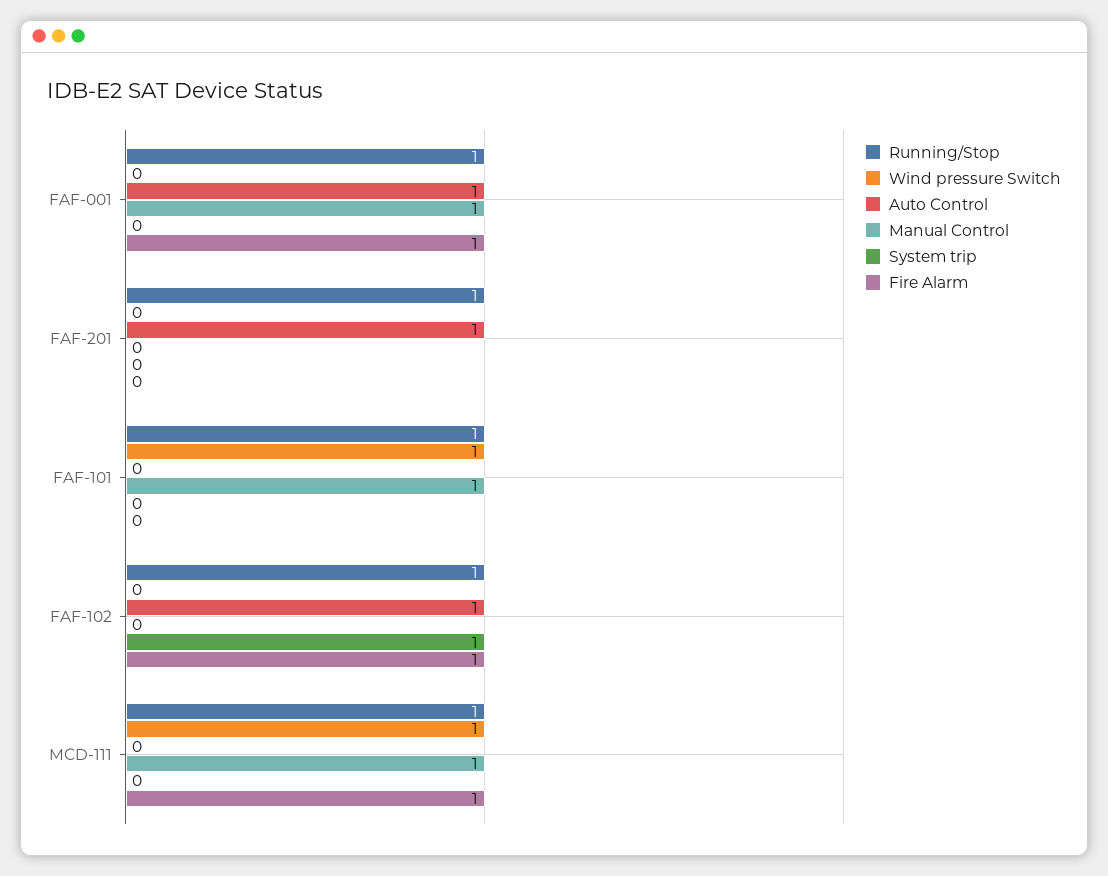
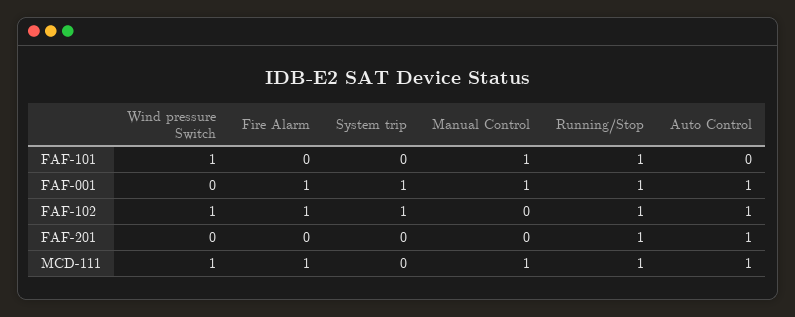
System trip, FAF-001: 0 -> 1
Wind pressure Switch, FAF-102: 0 -> 1
Auto Control, MCD-111: 0 -> 1

